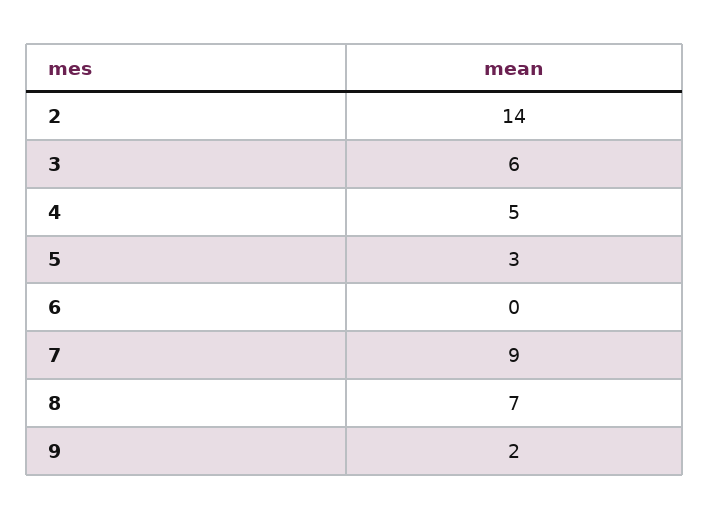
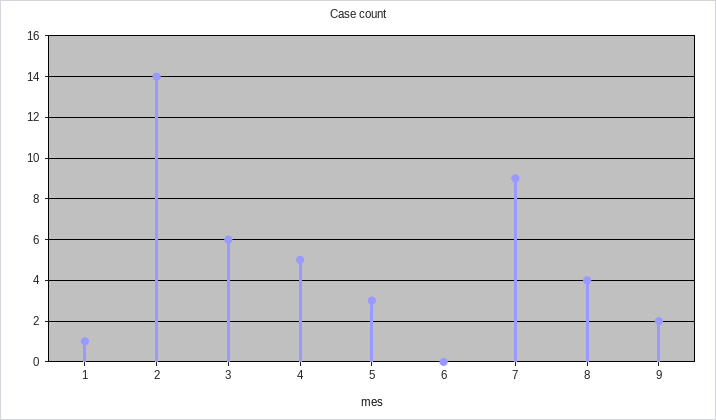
8: 7 -> 4
1: none -> 1

